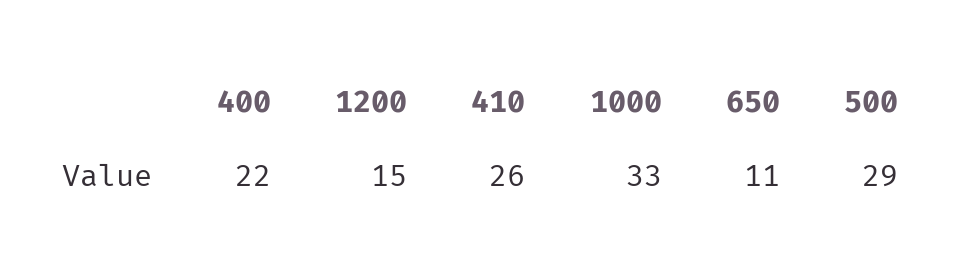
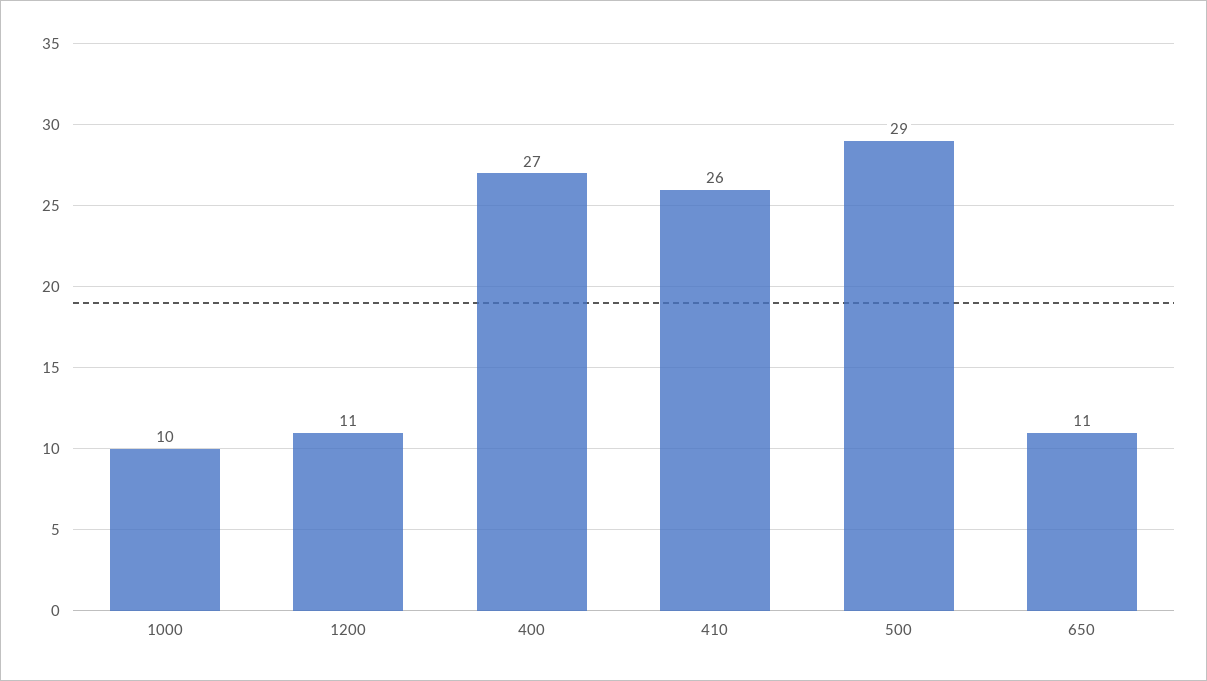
400: 22 -> 27
1200: 15 -> 11
1000: 33 -> 10

